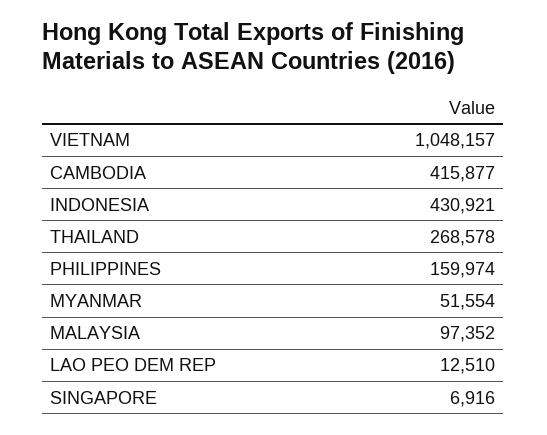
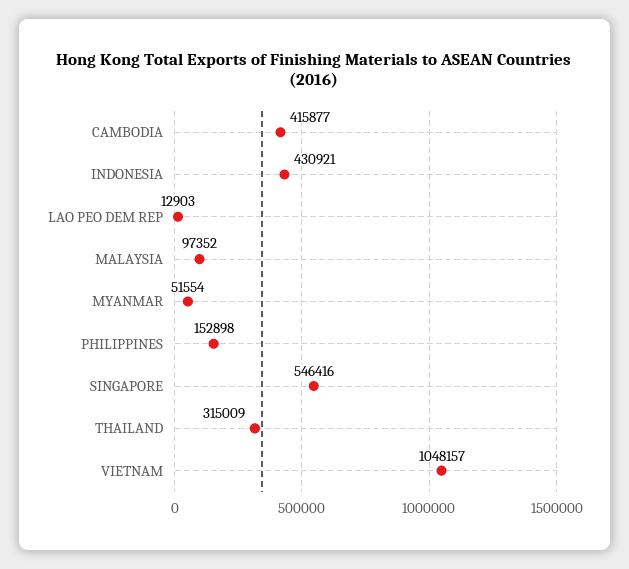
THAILAND: 268578 -> 315009
PHILIPPINES: 159974 -> 152898
LAO PEO DEM REP: 12510 -> 12903
SINGAPORE: 6916 -> 546416

